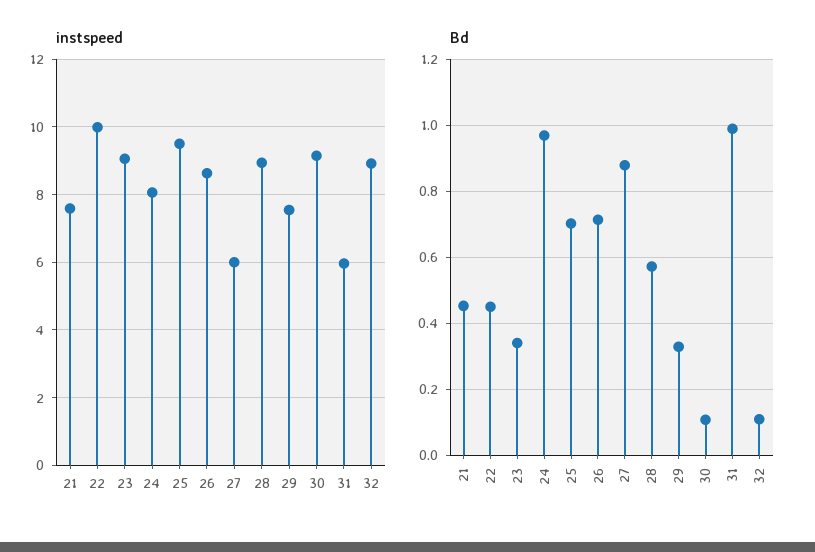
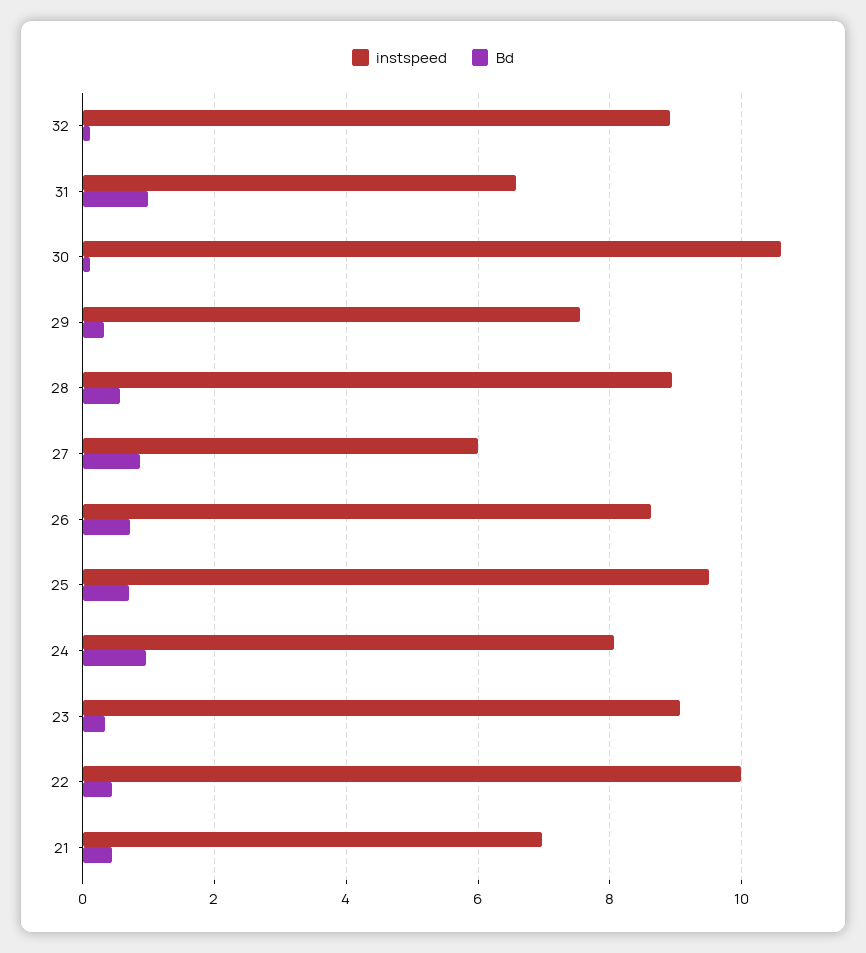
instspeed, 21: 7.6 -> 7
instspeed, 30: 9.2 -> 10.6
instspeed, 31: 6 -> 6.6

